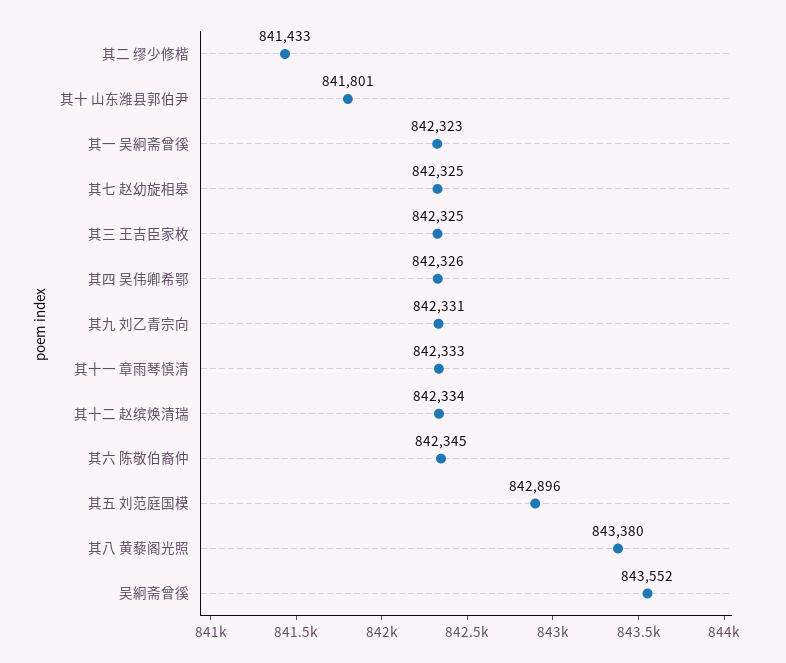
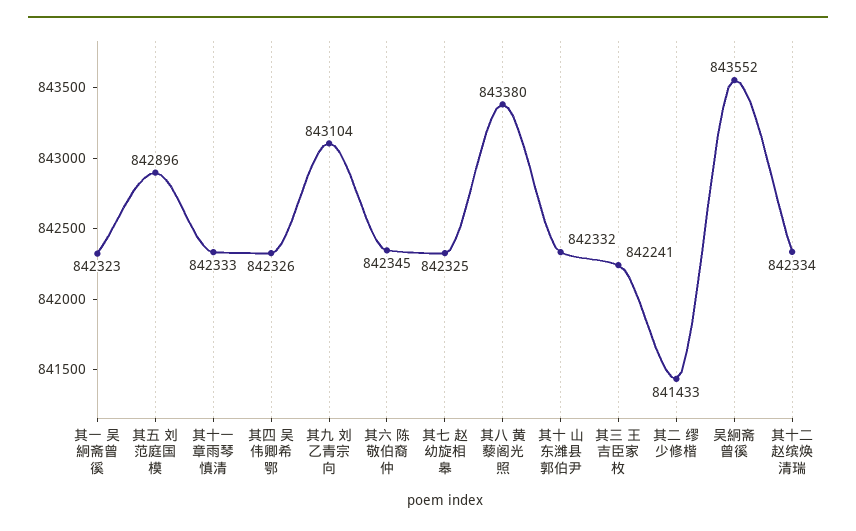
其十 山东潍县郭伯尹: 841801 -> 842332
其三 王吉臣家枚: 842325 -> 842241
其九 刘乙青宗向: 842331 -> 843104

